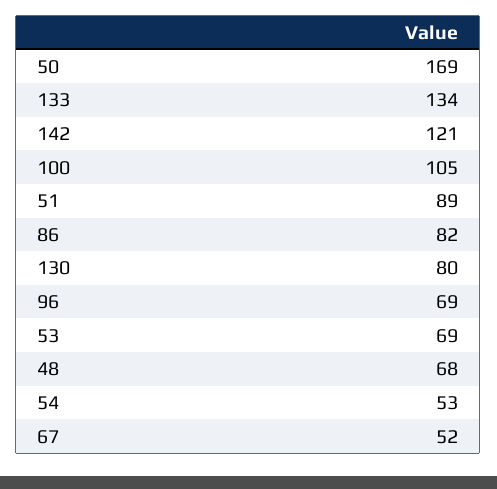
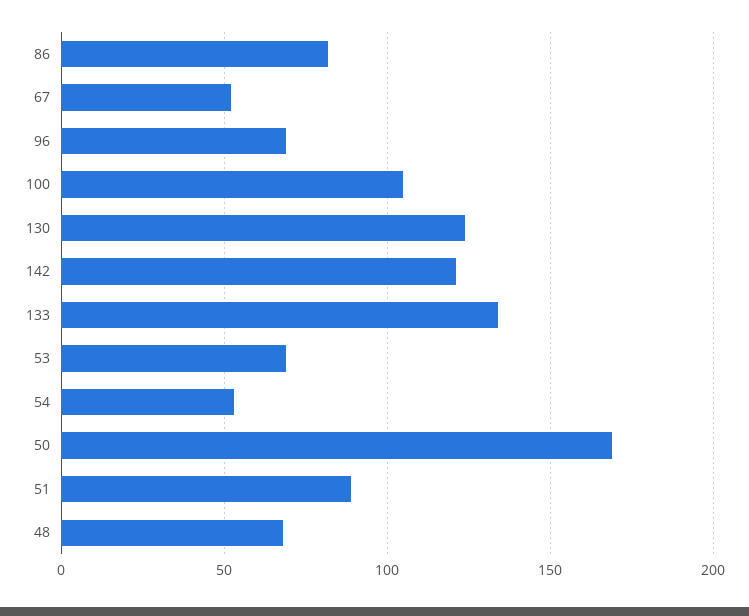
130: 80 -> 125

